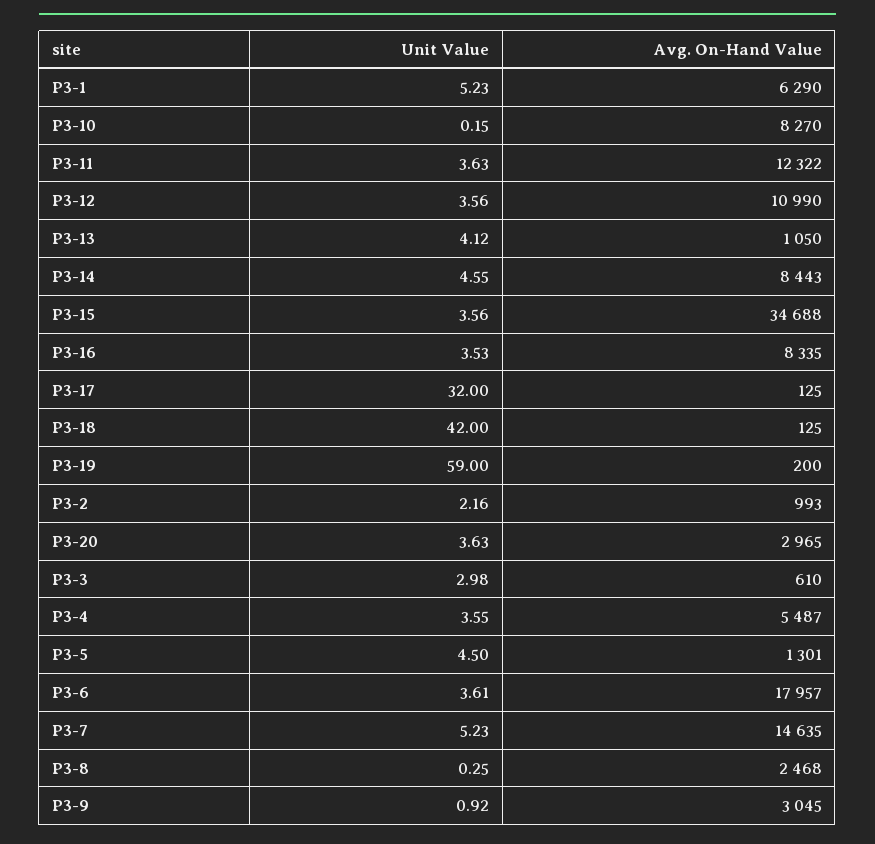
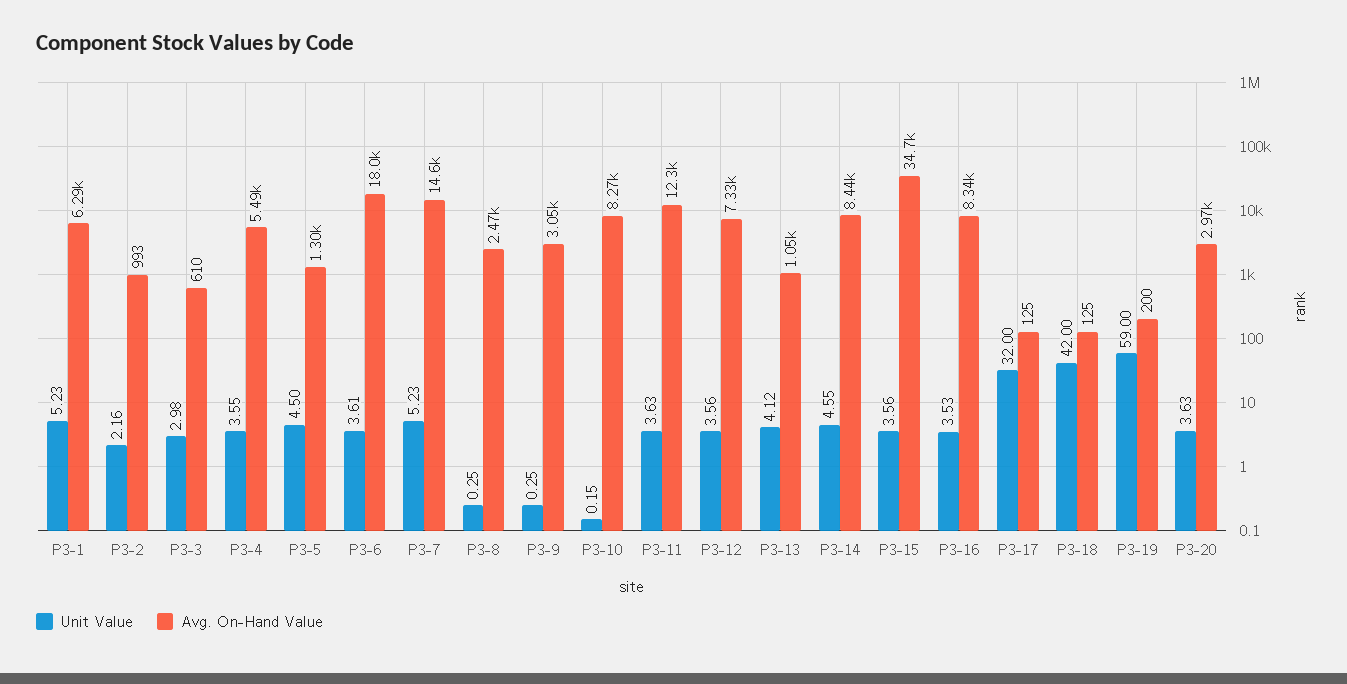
Avg. On-Hand Value, P3-12: 10990 -> 7330
Unit Value, P3-9: 0.92 -> 0.25

